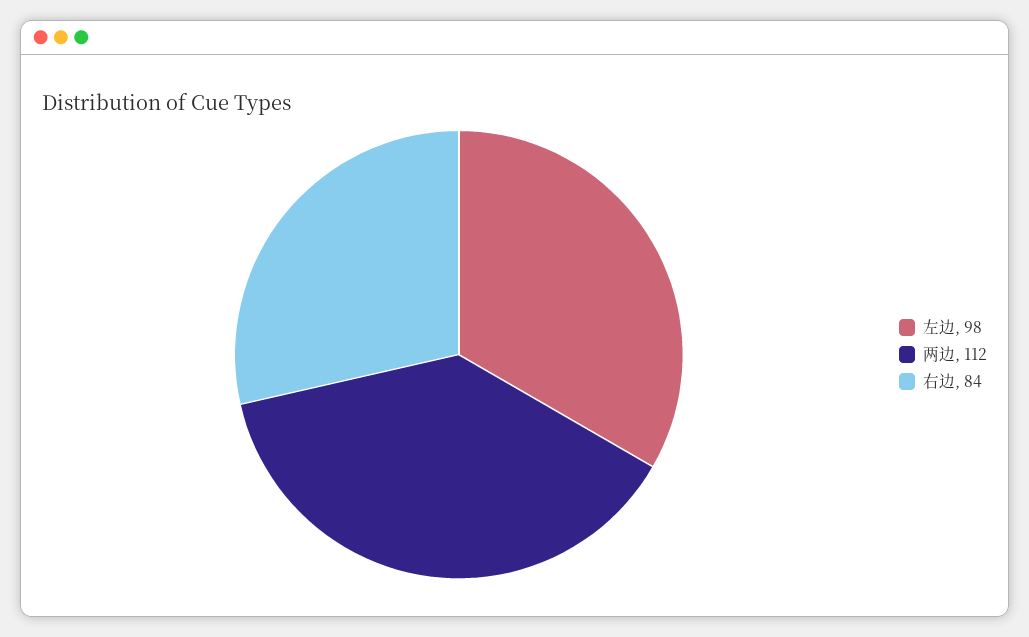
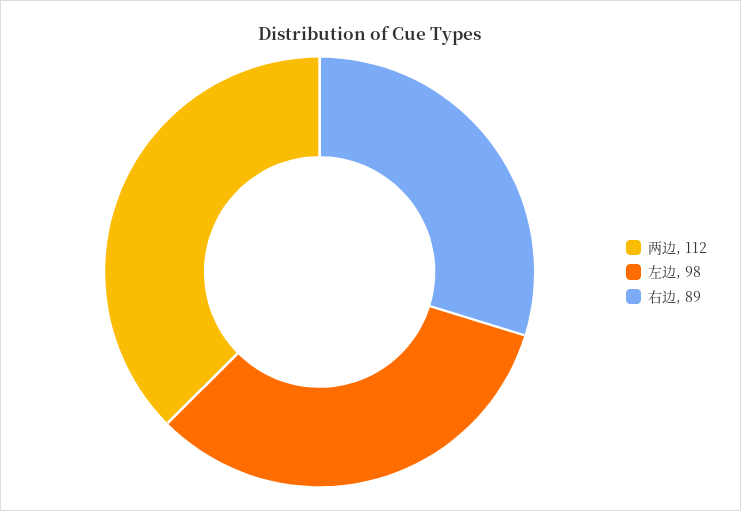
右边: 84 -> 89

